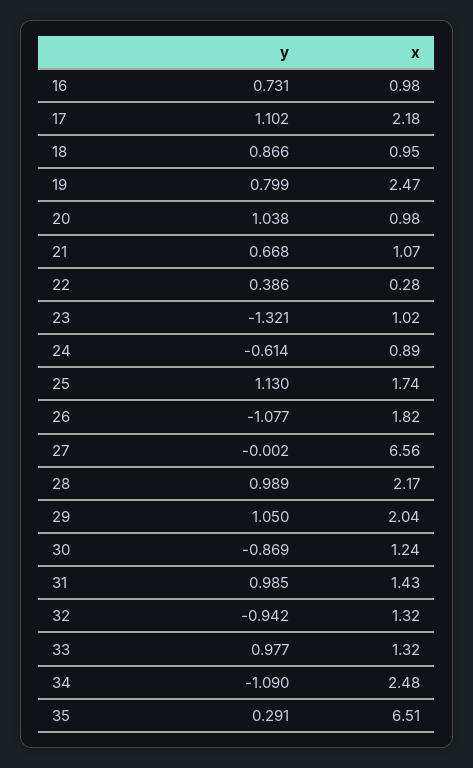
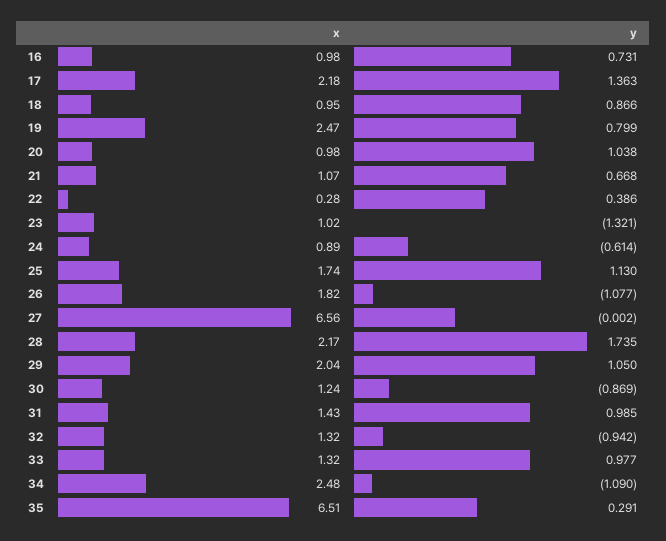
y, 17: 1.102 -> 1.363
y, 28: 0.989 -> 1.735

